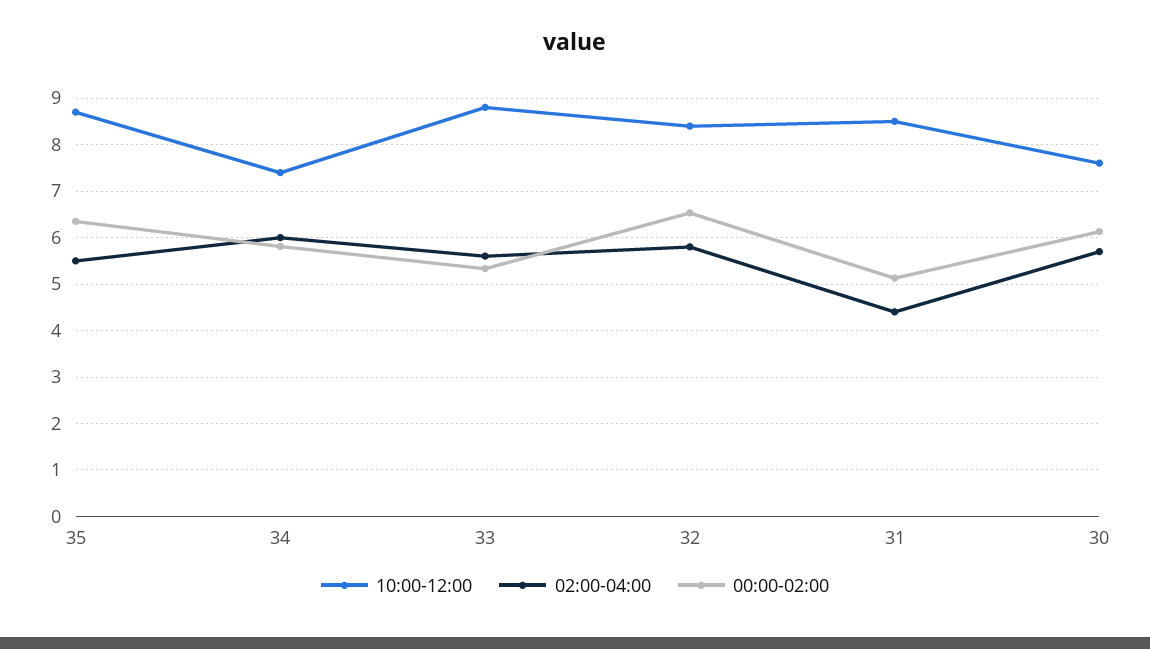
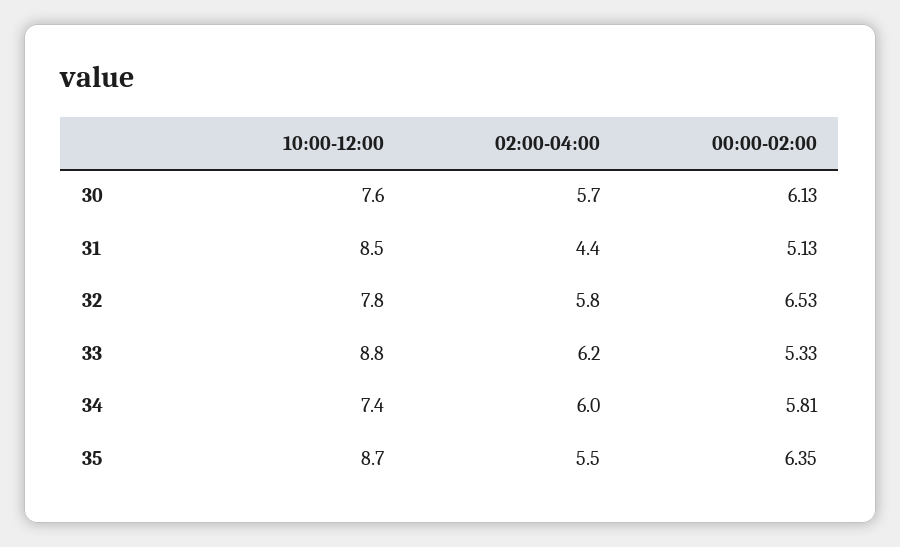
02:00-04:00, 33: 5.6 -> 6.2
10:00-12:00, 32: 8.4 -> 7.8

